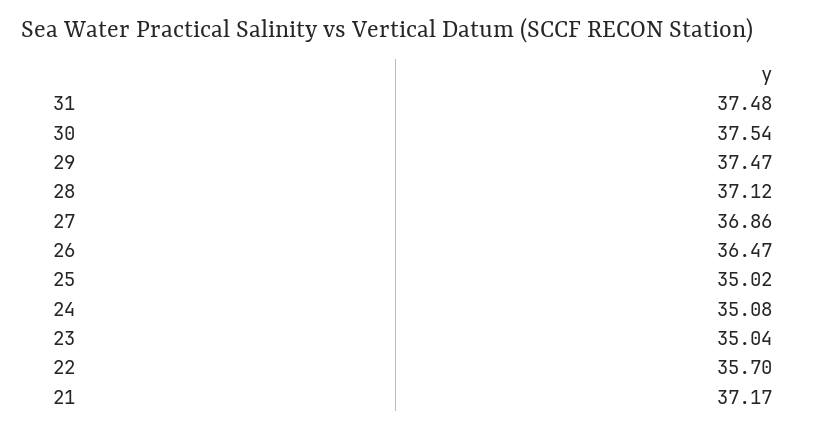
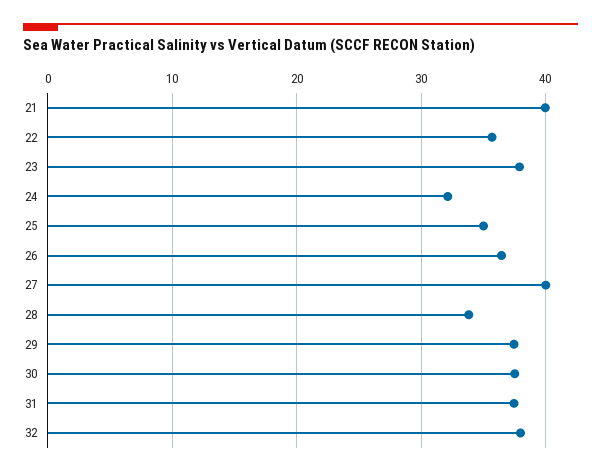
28: 37.12 -> 34
27: 36.86 -> 40
24: 35.08 -> 32
23: 35.04 -> 38
21: 37.17 -> 40
32: none -> 38

